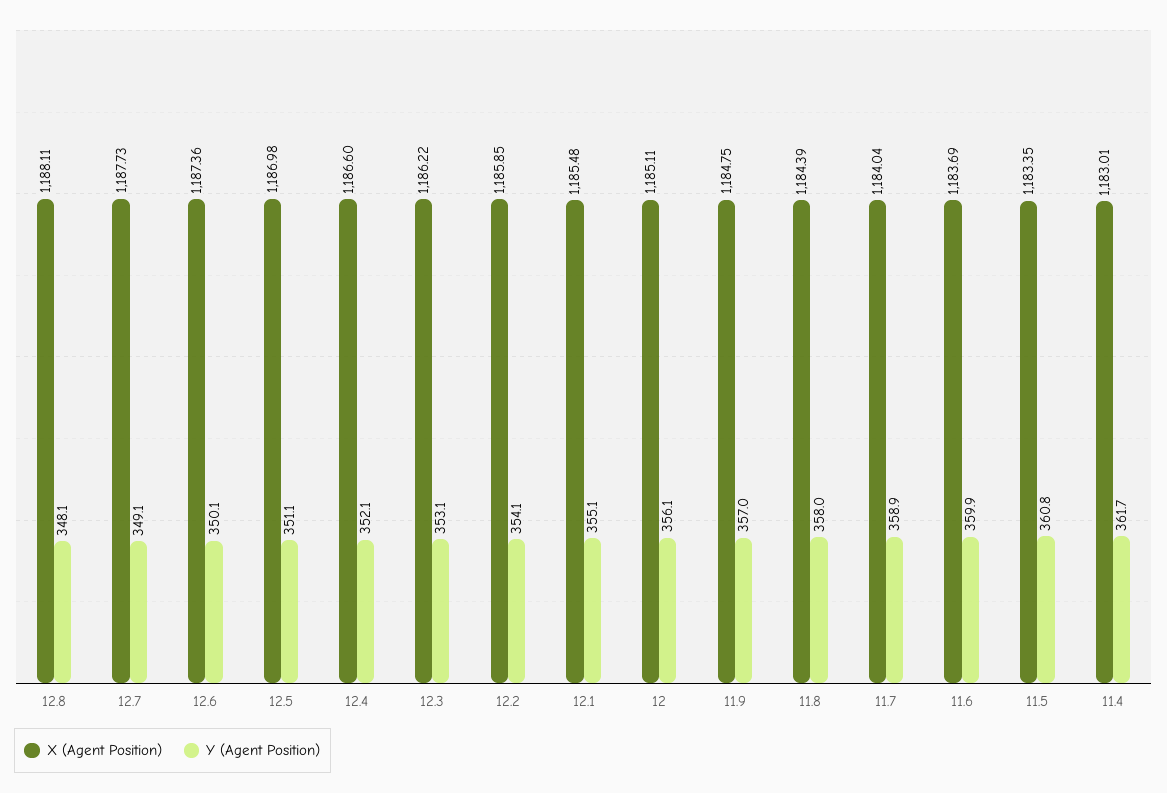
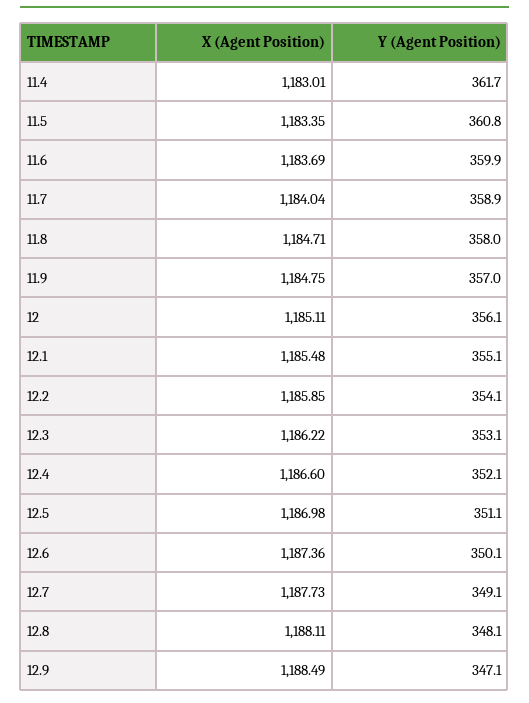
X (Agent Position), 11.8: 1184.39 -> 1184.71
X (Agent Position), 12.9: none -> 1188.49
Y (Agent Position), 12.9: none -> 347.1

